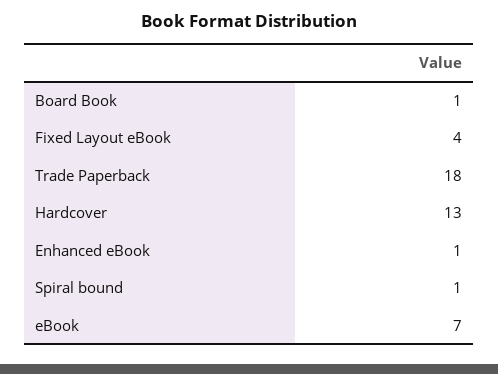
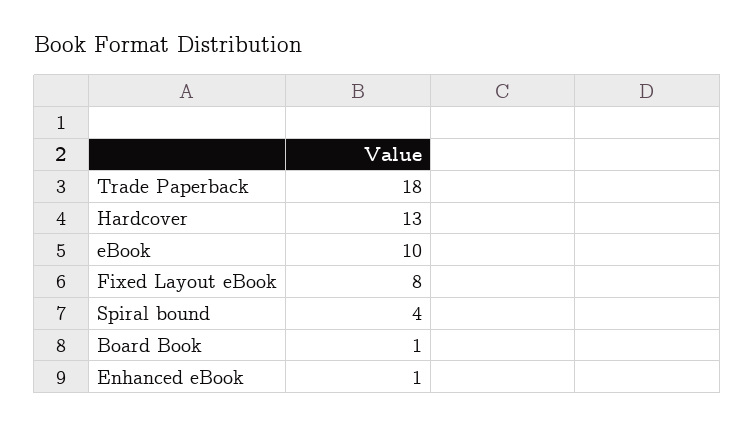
Fixed Layout eBook: 4 -> 8
Spiral bound: 1 -> 4
eBook: 7 -> 10

